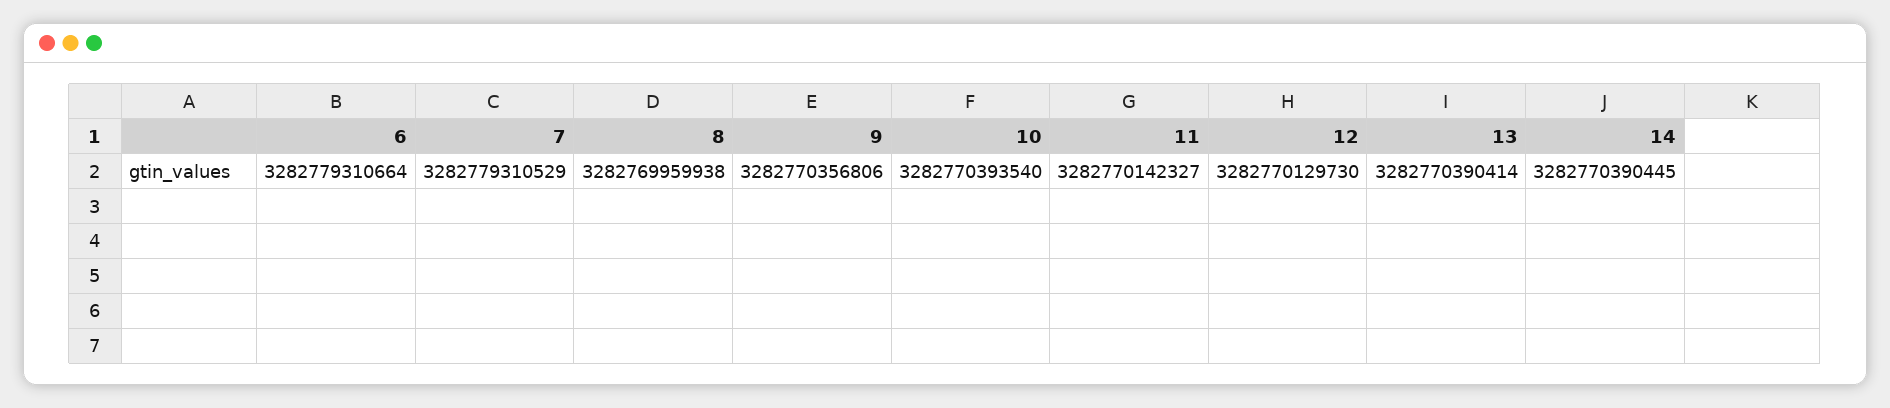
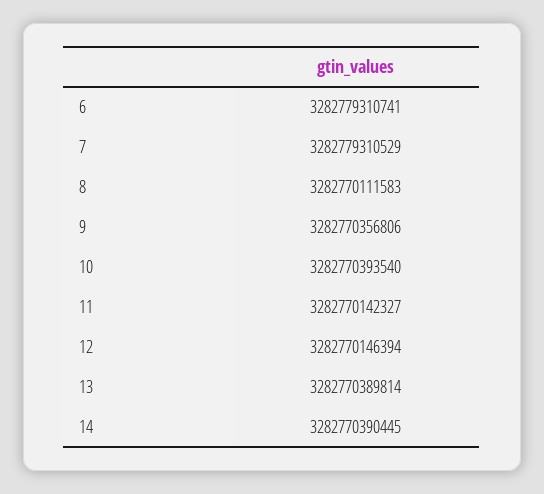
6: 3282779310664 -> 3282779310741
8: 3282769959938 -> 3282770111583
12: 3282770129730 -> 3282770146394
13: 3282770390414 -> 3282770389814

